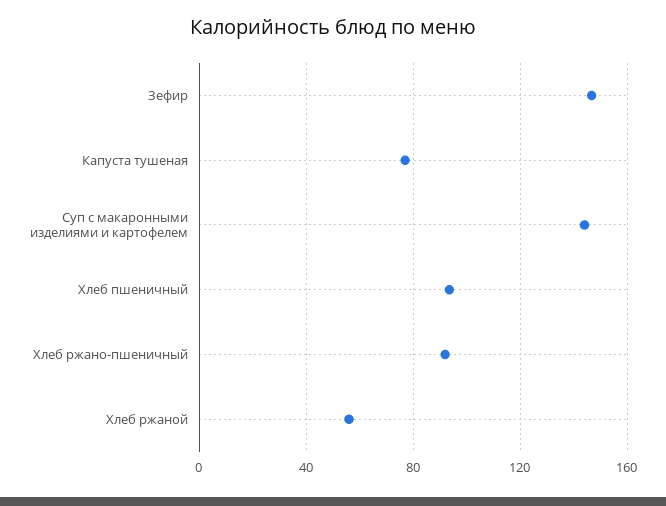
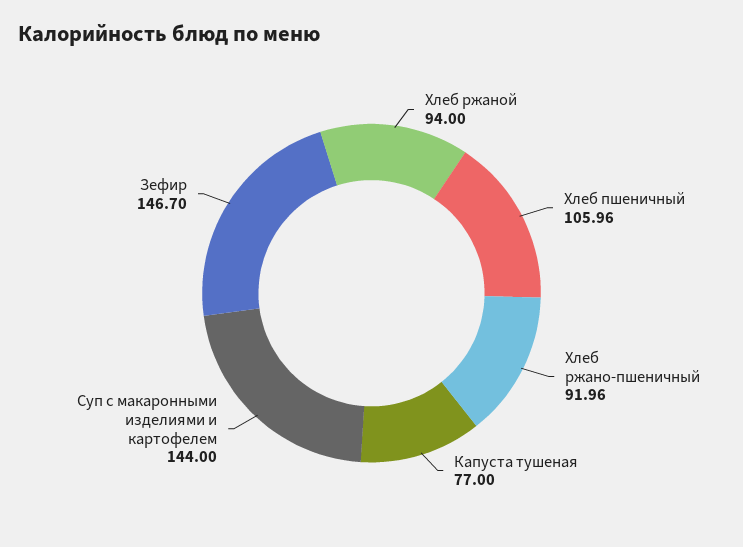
Хлеб пшеничный: 95 -> 105.96
Хлеб ржаной: 55 -> 94

